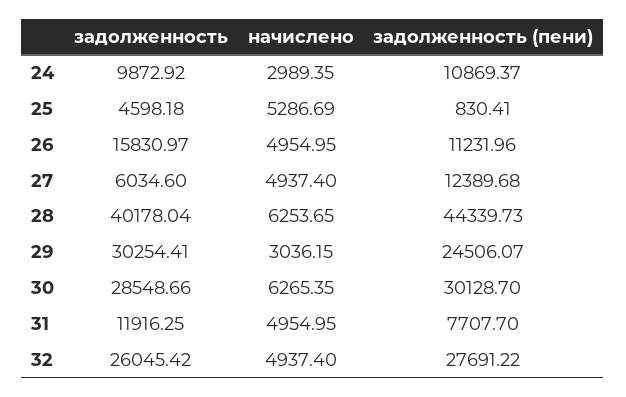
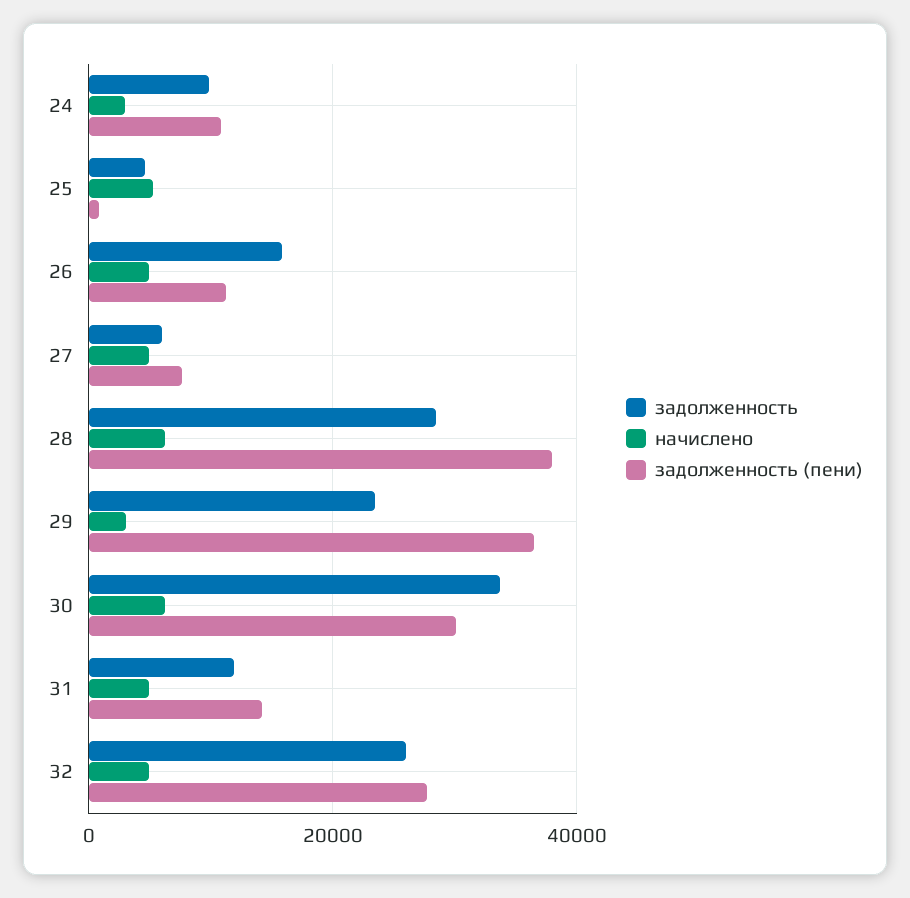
задолженность (пени), 27: 12389.68 -> 8000
задолженность, 28: 40178.04 -> 28000
задолженность (пени), 28: 44339.73 -> 38000
задолженность, 29: 30254.41 -> 24000
задолженность (пени), 29: 24506.07 -> 36000
задолженность, 30: 28548.66 -> 34000
задолженность (пени), 31: 7707.7 -> 14000

